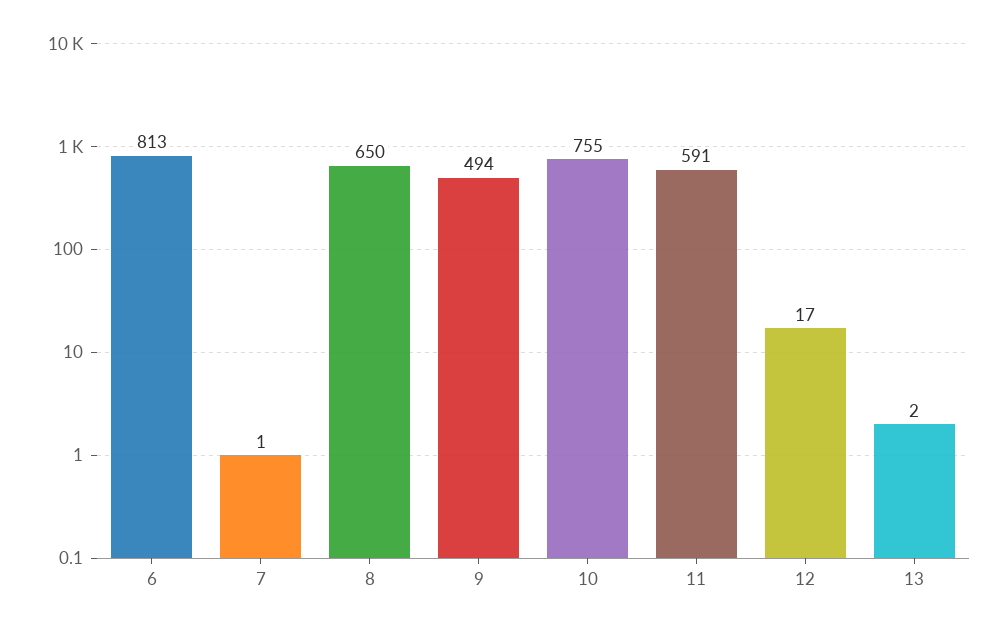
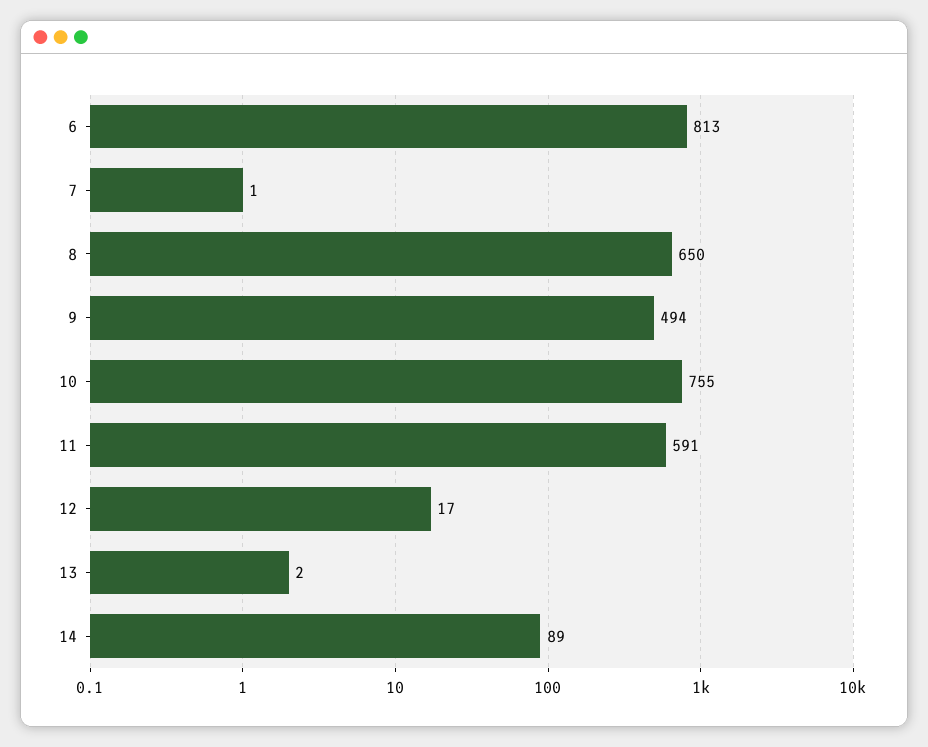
14: none -> 89

